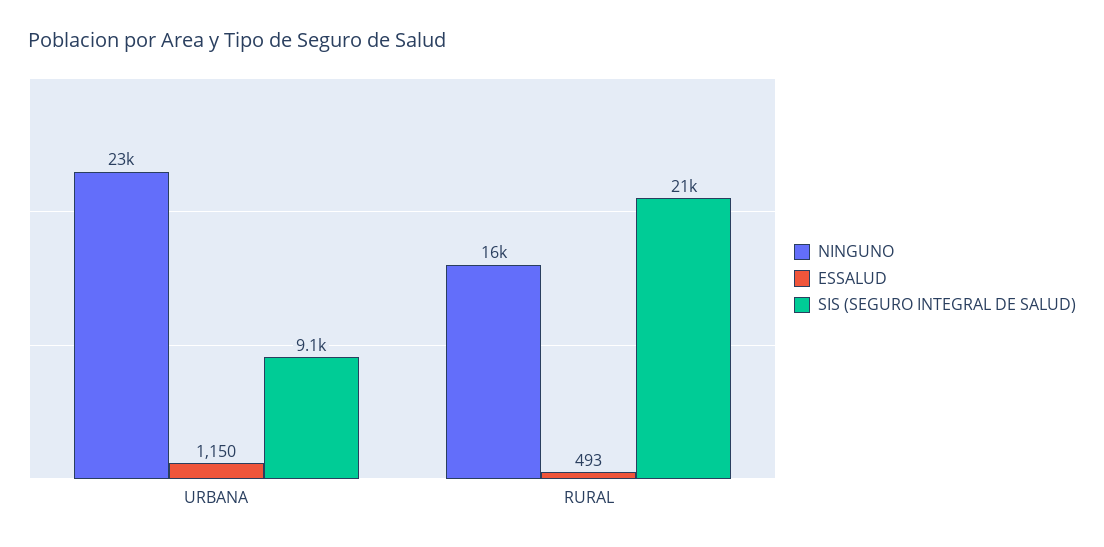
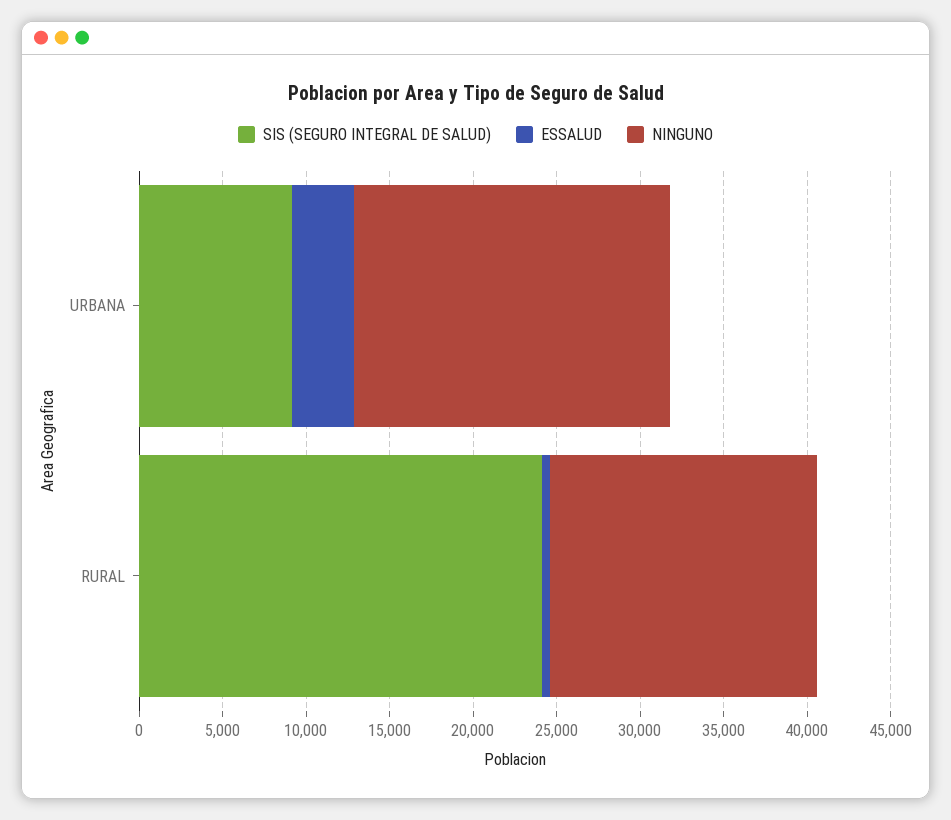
NINGUNO, URBANA: 23000 -> 19000
ESSALUD, URBANA: 1150 -> 4000
SIS (SEGURO INTEGRAL DE SALUD), RURAL: 21000 -> 24000

